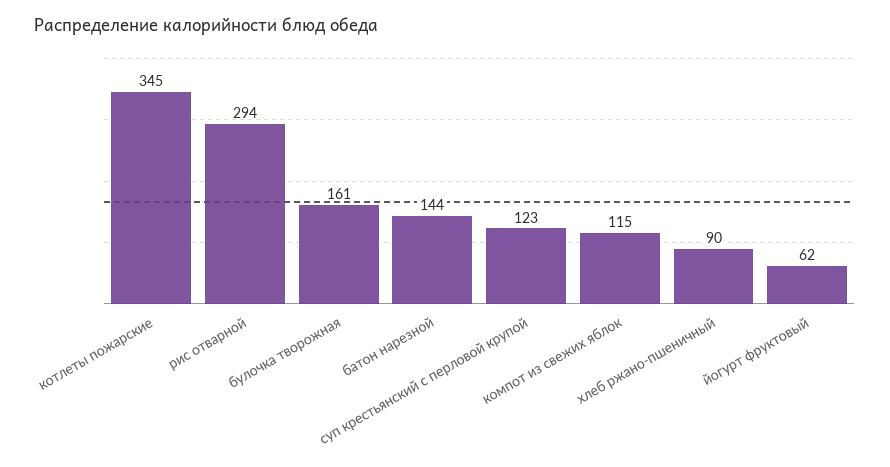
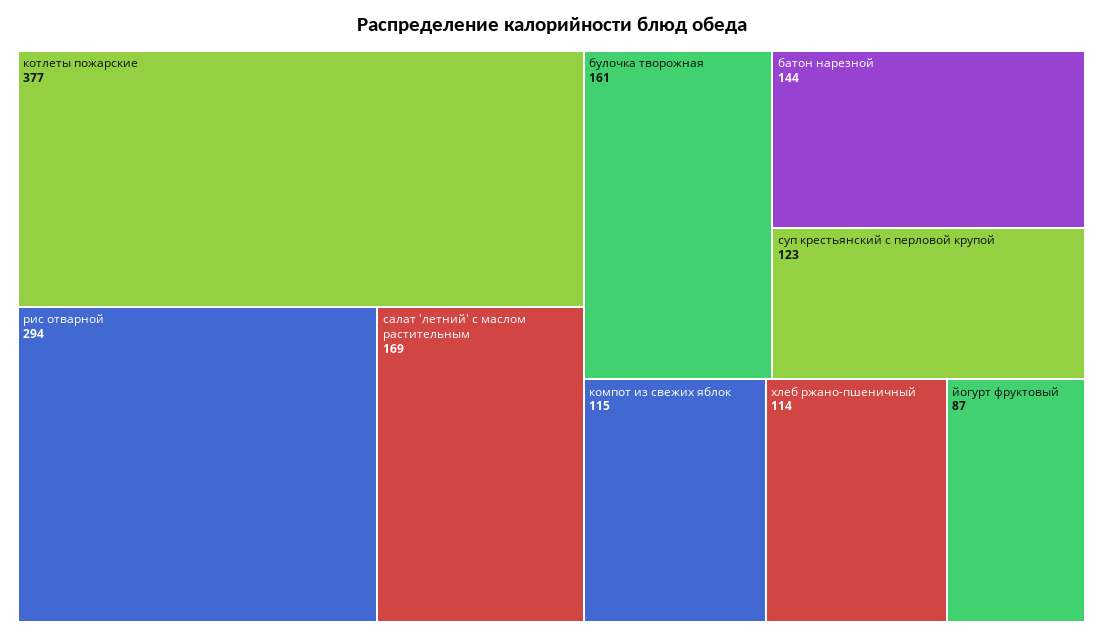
котлеты пожарские: 345 -> 377
хлеб ржано-пшеничный: 90 -> 114
йогурт фруктовый: 62 -> 87
салат 'летний' с маслом растительным: none -> 169

